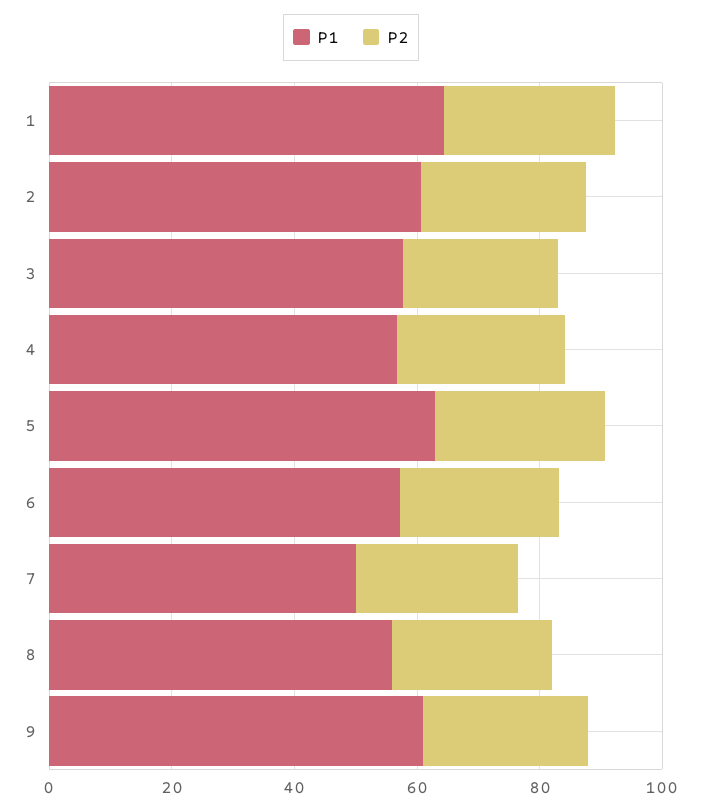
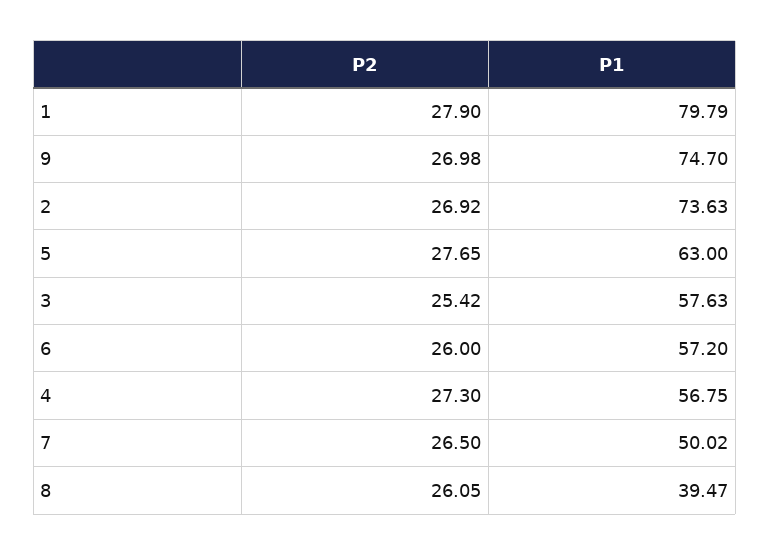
P1, 1: 65 -> 79.79
P1, 2: 60 -> 73.63
P1, 8: 55 -> 39.47
P1, 9: 60 -> 74.7

